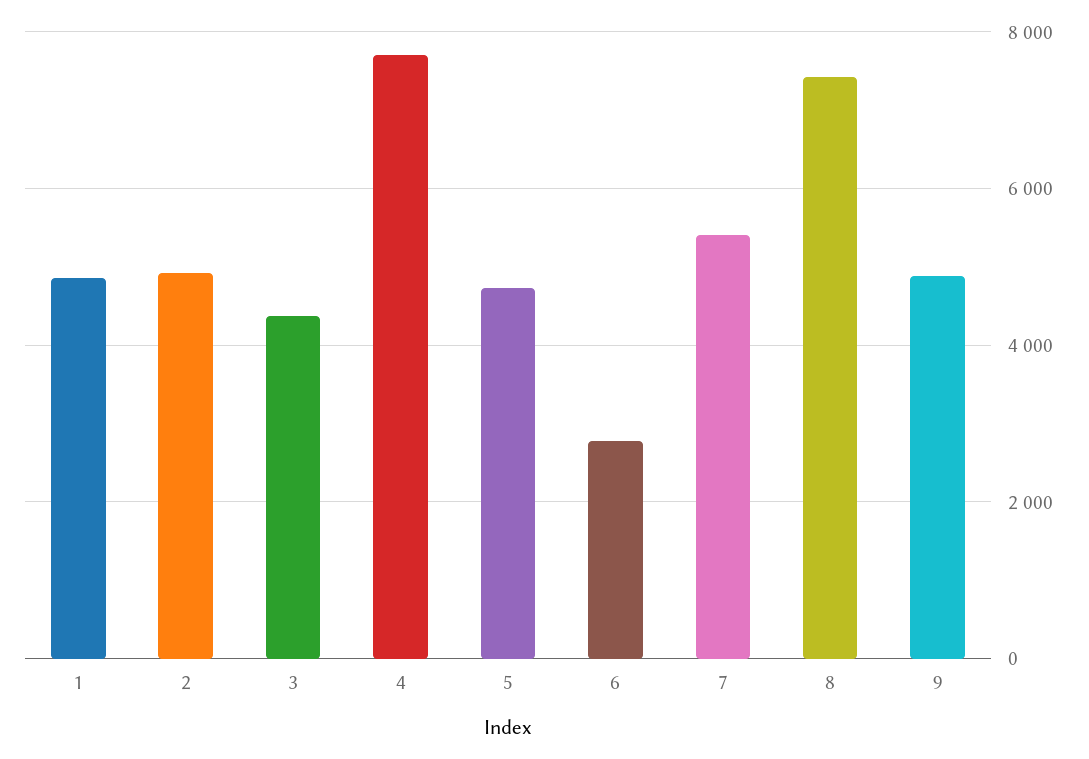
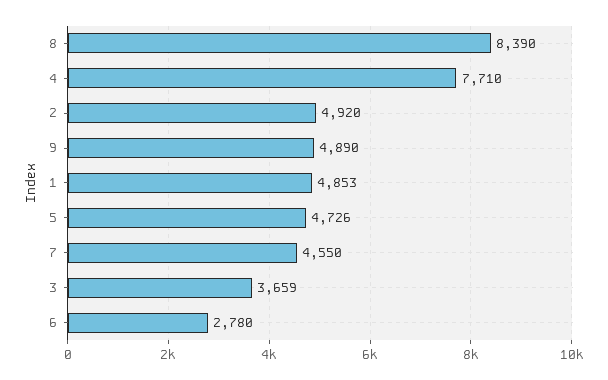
3: 4400 -> 3659
7: 5400 -> 4550
8: 7400 -> 8390

